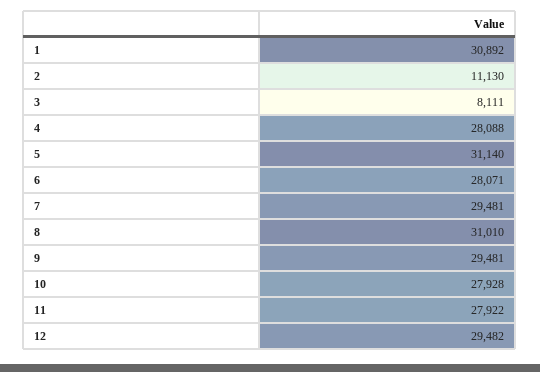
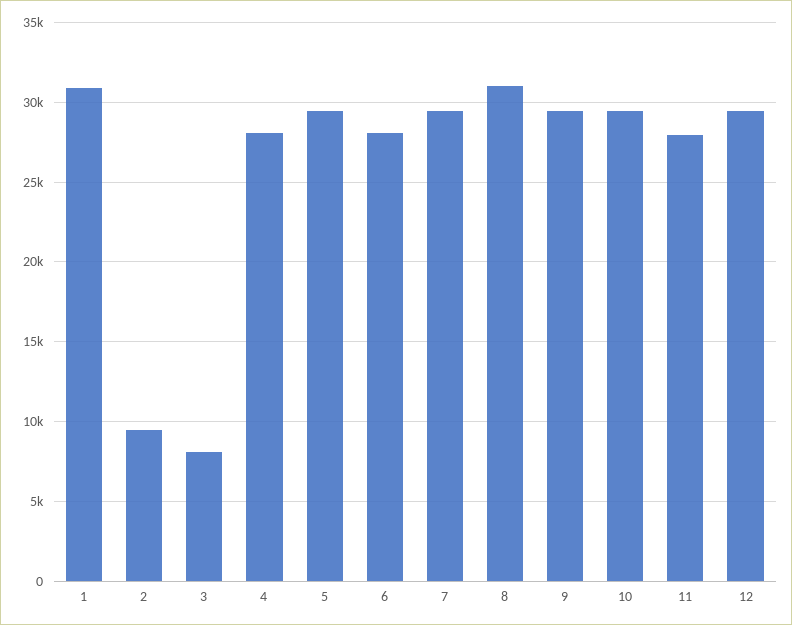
2: 11130 -> 9500
5: 31140 -> 29500
10: 27928 -> 29500

